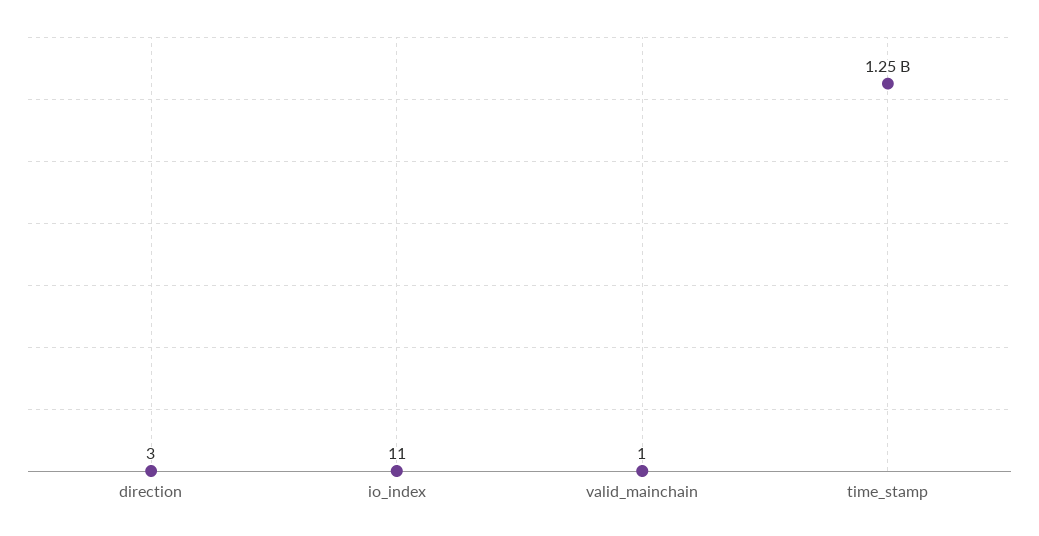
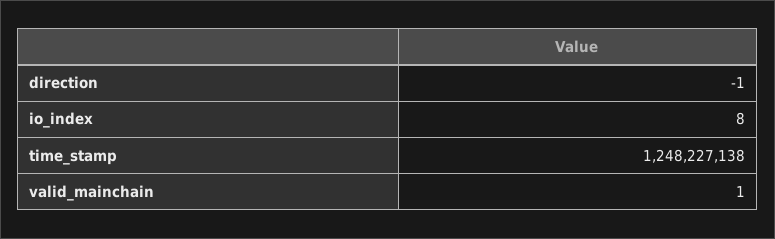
direction: 3 -> -1
io_index: 11 -> 8

